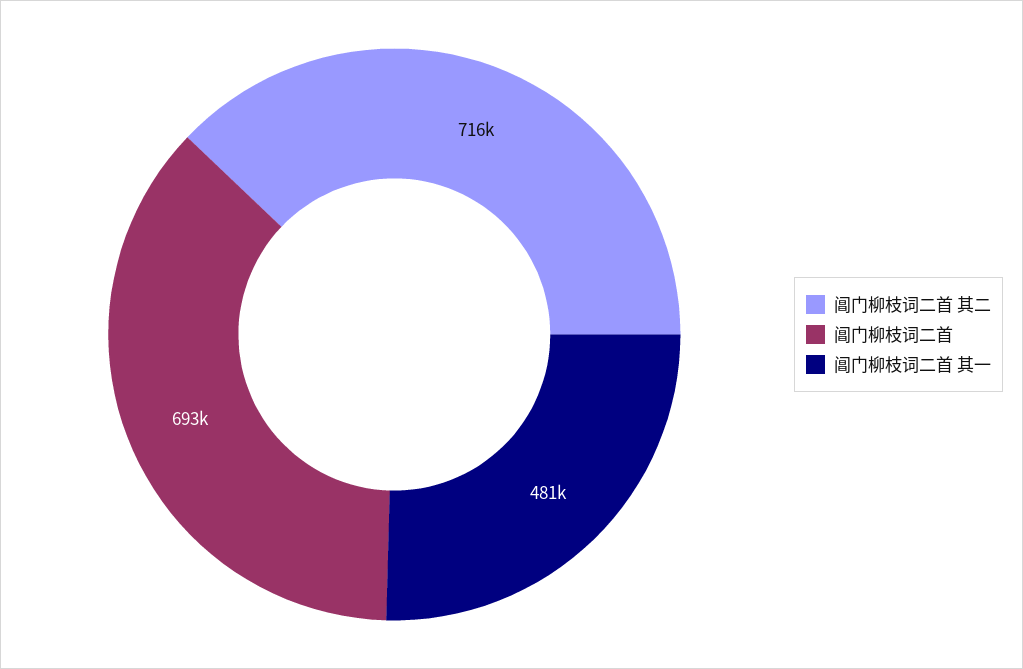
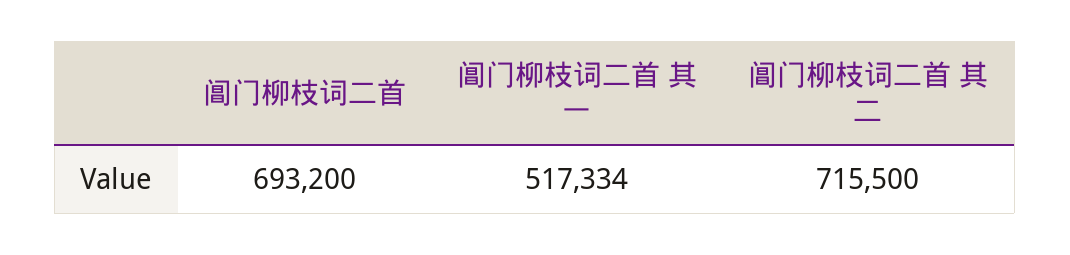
阊门柳枝词二首 其一: 481000 -> 517334

